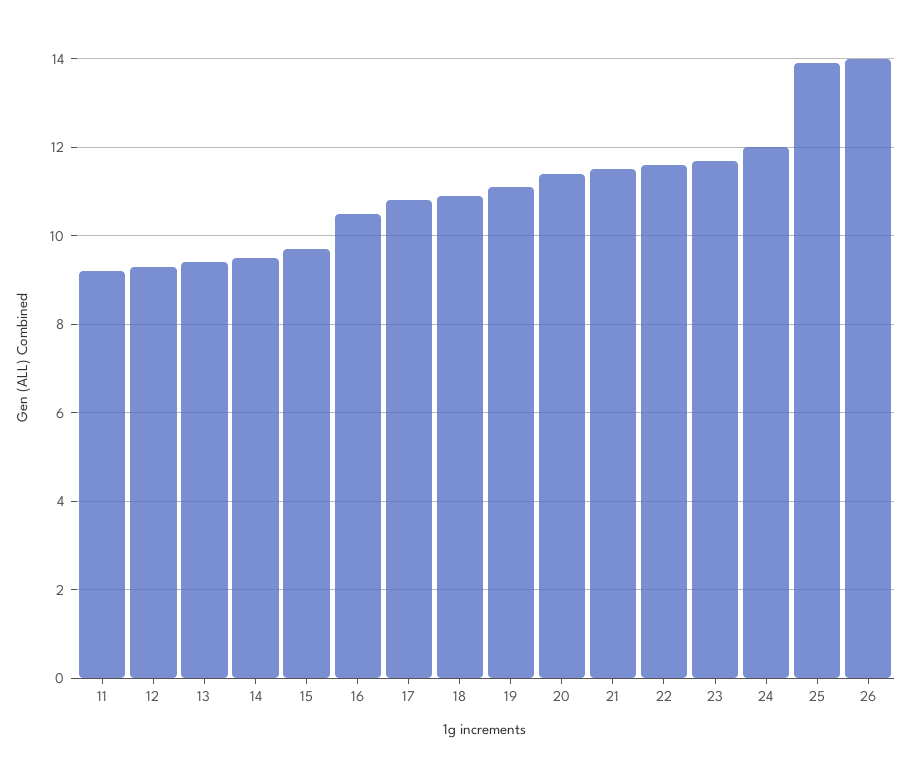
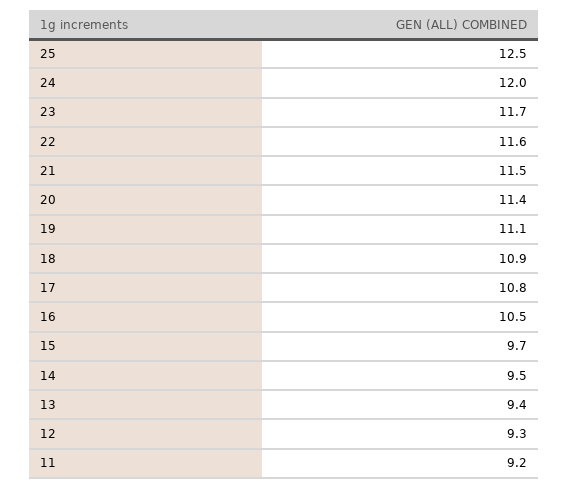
25: 14 -> 12.5
26: 14 -> none

